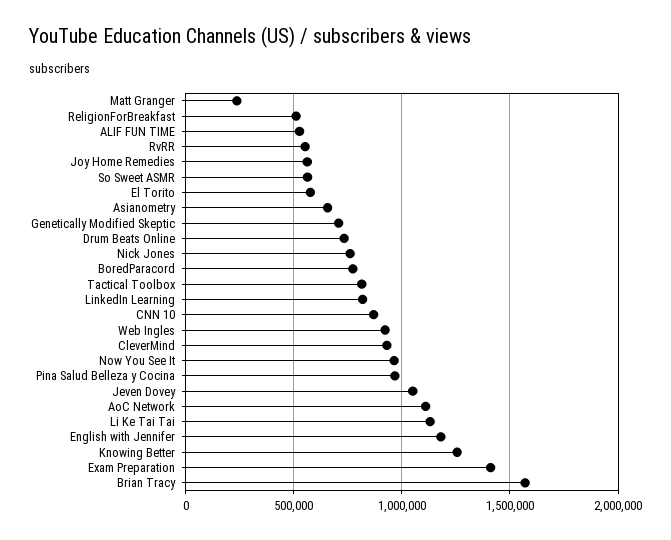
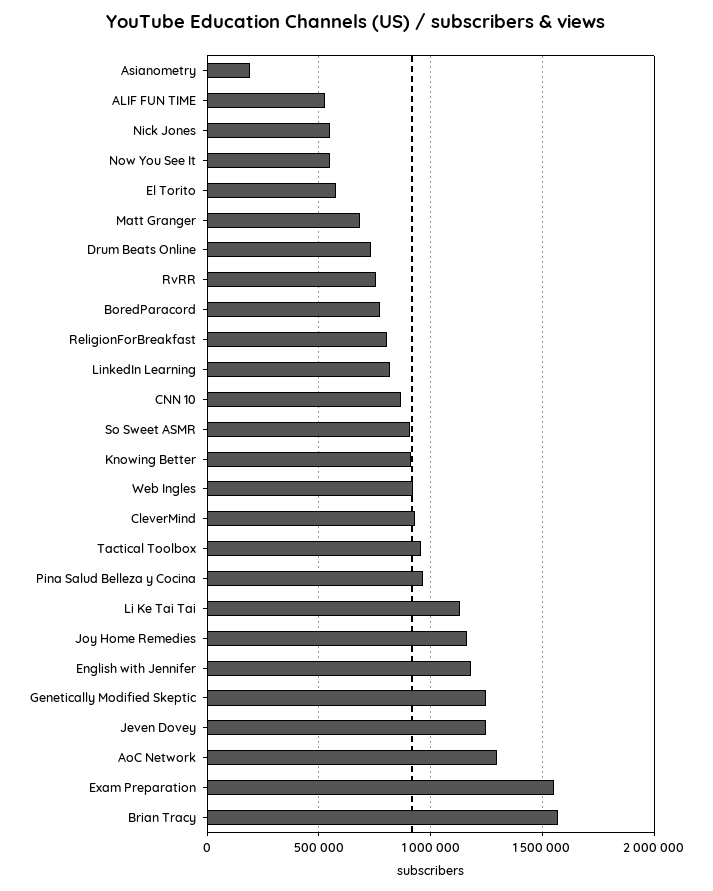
Matt Granger: 250000 -> 700000
ReligionForBreakfast: 500000 -> 800000
RvRR: 550000 -> 750000
Joy Home Remedies: 550000 -> 1150000
So Sweet ASMR: 550000 -> 900000
Asianometry: 650000 -> 200000
Genetically Modified Skeptic: 700000 -> 1250000
Nick Jones: 750000 -> 550000
Tactical Toolbox: 800000 -> 950000
Now You See It: 950000 -> 550000
Jeven Dovey: 1050000 -> 1250000
AoC Network: 1100000 -> 1300000
Knowing Better: 1250000 -> 900000
Exam Preparation: 1400000 -> 1550000

